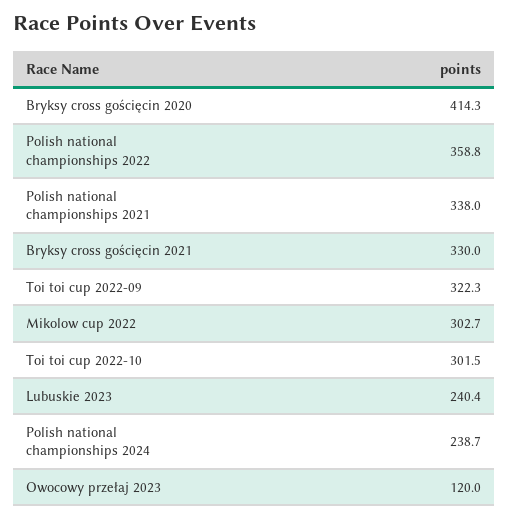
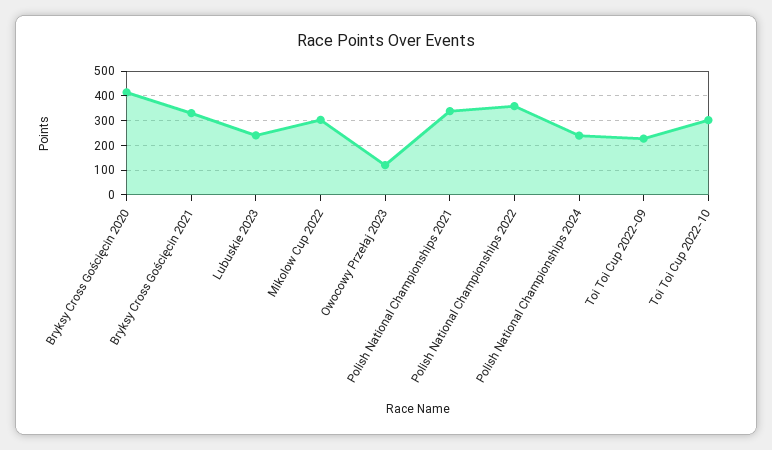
Toi toi cup 2022-09: 322.3 -> 225

